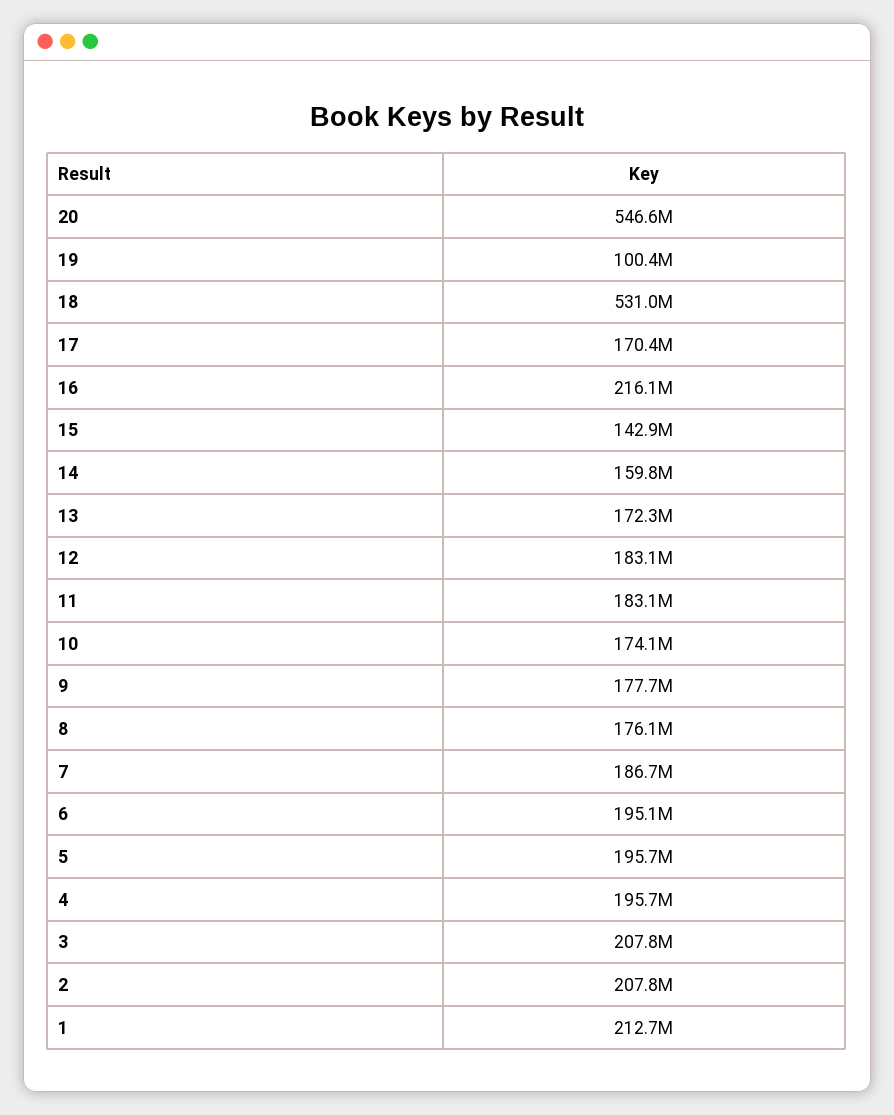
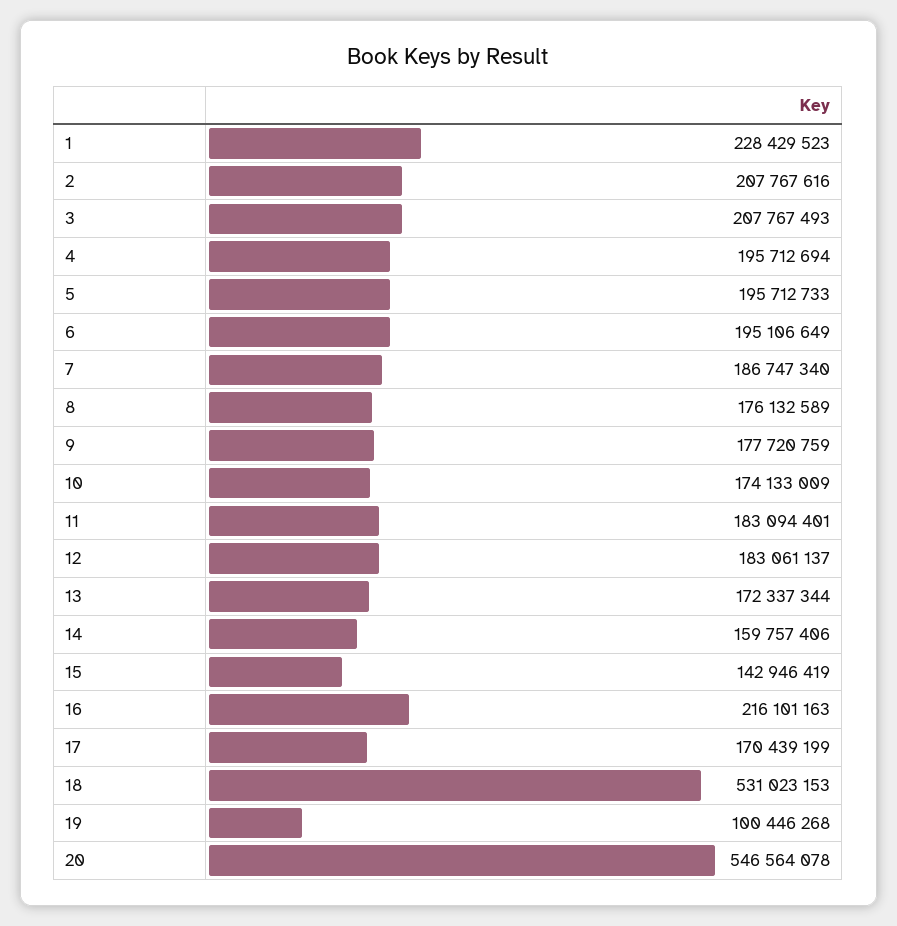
1: 212700000 -> 228429523

